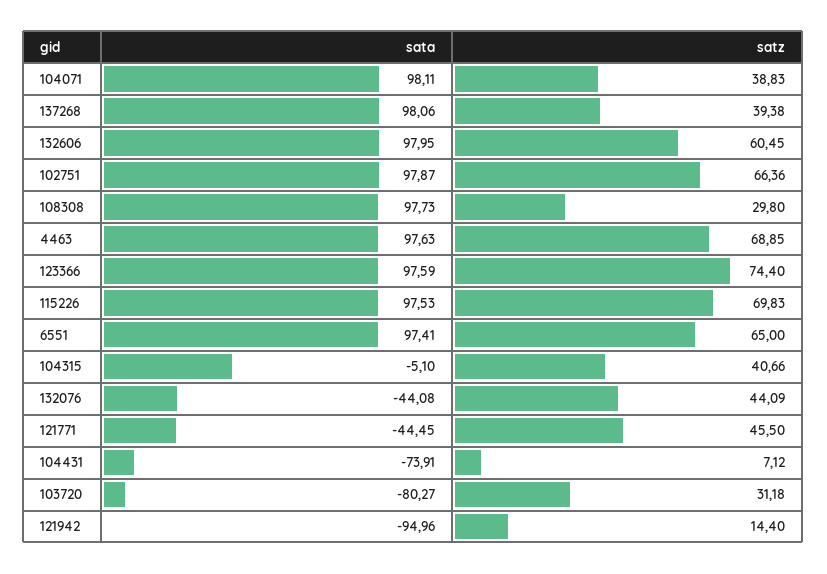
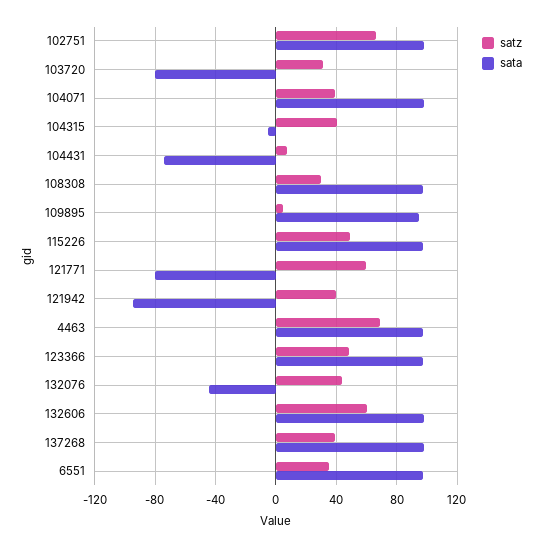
satz, 123366: 74.4 -> 50
satz, 115226: 69.83 -> 50
satz, 6551: 65 -> 35
sata, 121771: -44.45 -> -80
satz, 121771: 45.5 -> 60
satz, 121942: 14.4 -> 40
satz, 109895: none -> 5
sata, 109895: none -> 95

